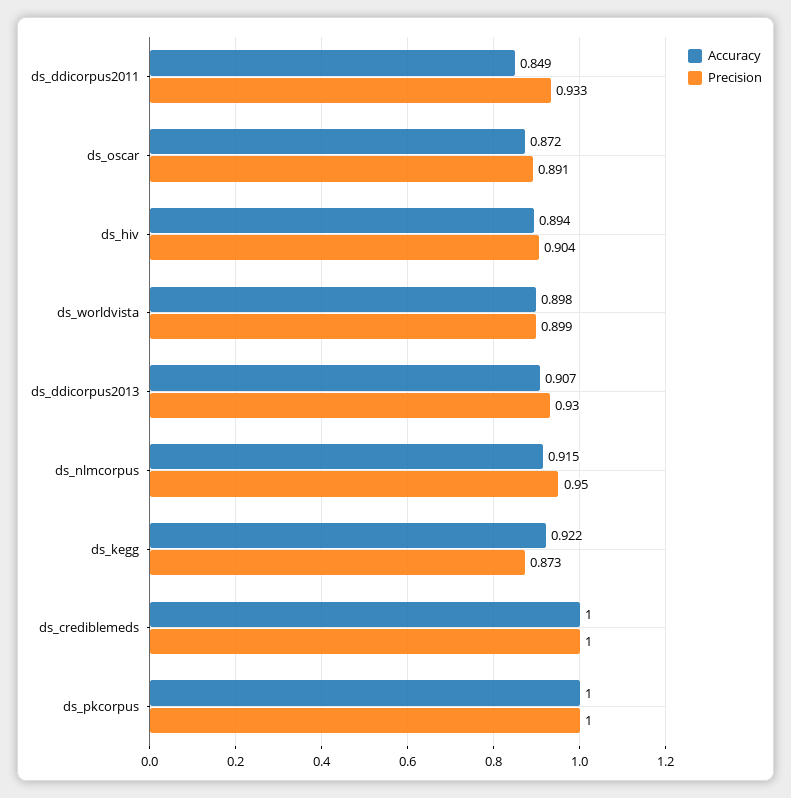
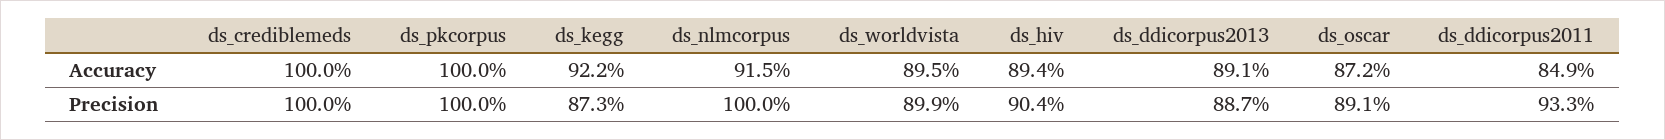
Accuracy, ds_worldvista: 0.898 -> 0.895
Accuracy, ds_ddicorpus2013: 0.907 -> 0.891
Precision, ds_ddicorpus2013: 0.93 -> 0.887
Precision, ds_nlmcorpus: 0.95 -> 1

